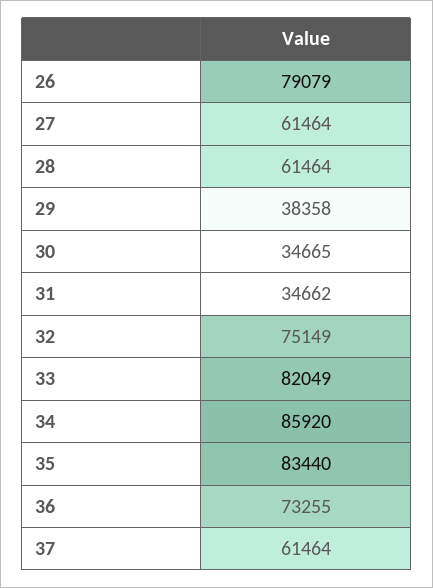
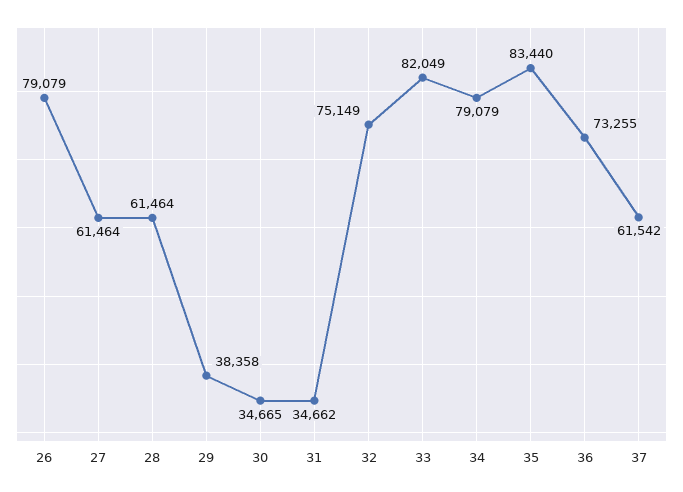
34: 85920 -> 79079
37: 61464 -> 61542

